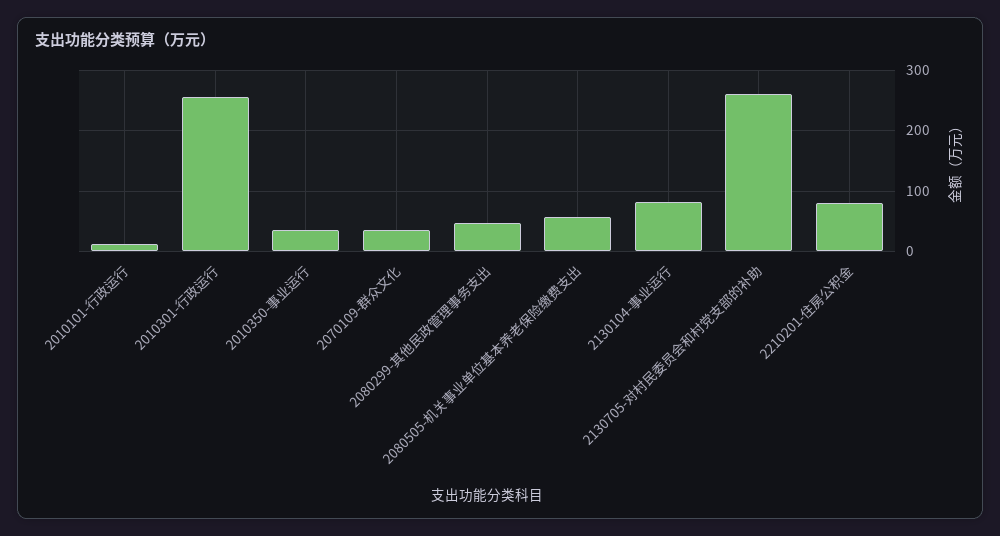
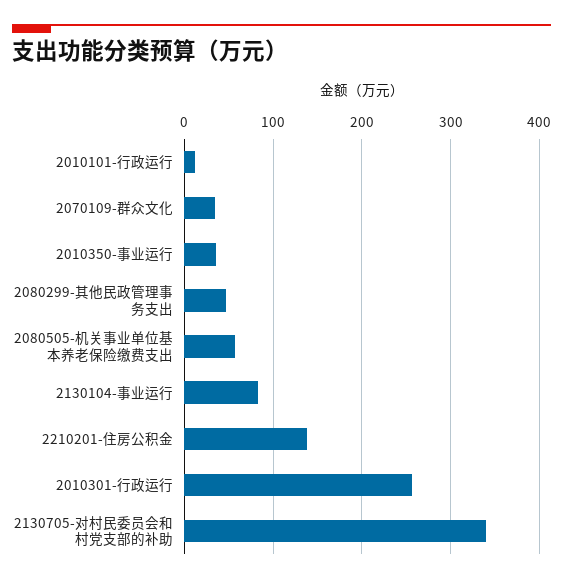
2130705-对村民委员会和村党支部的补助: 260 -> 340
2210201-住房公积金: 80 -> 140

